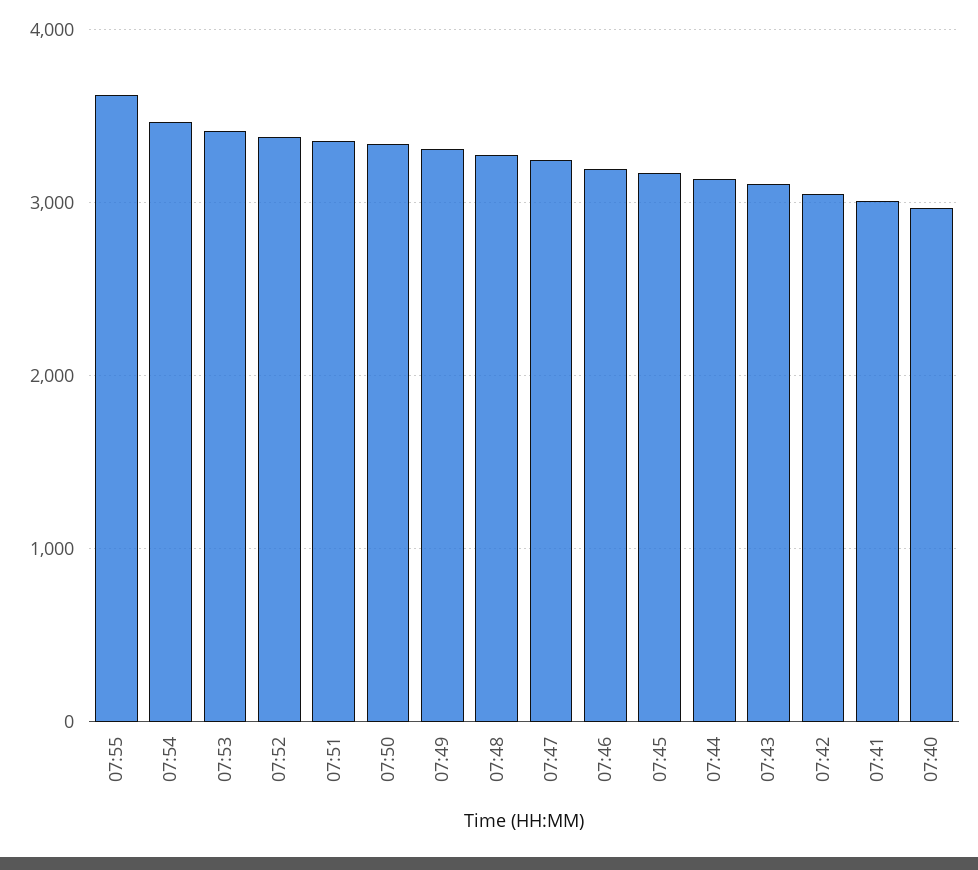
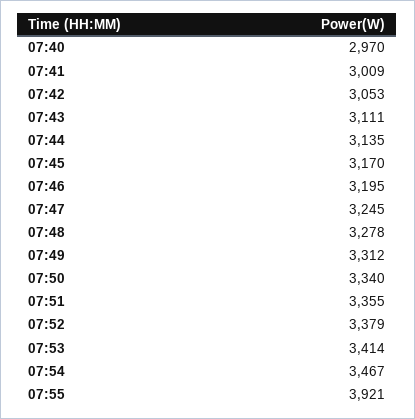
07:55: 3600 -> 3921

